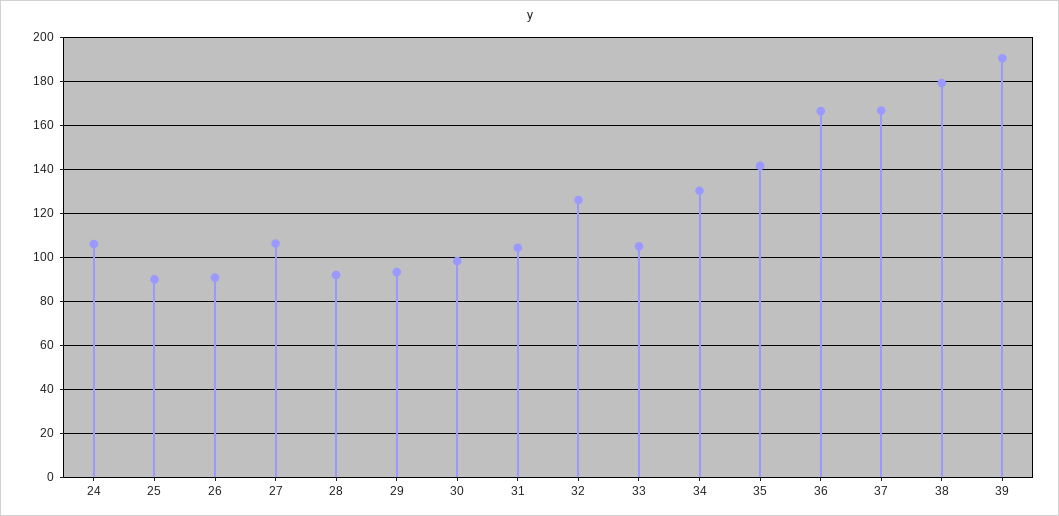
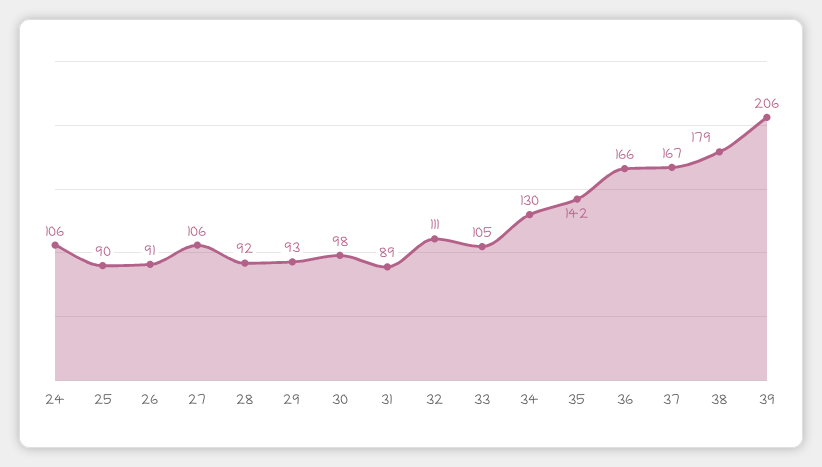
31: 105 -> 89
32: 125 -> 111
39: 190 -> 206

